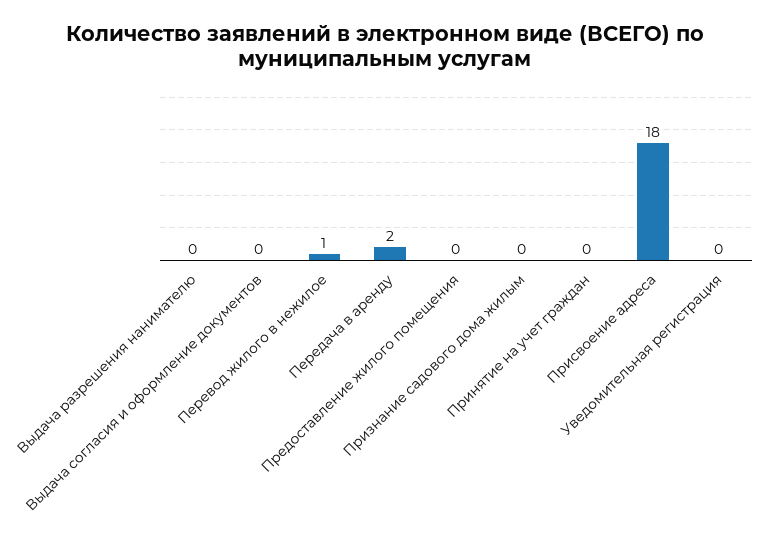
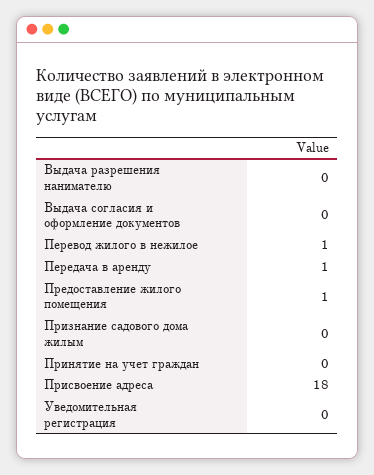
Передача в аренду: 2 -> 1
Предоставление жилого помещения: 0 -> 1

